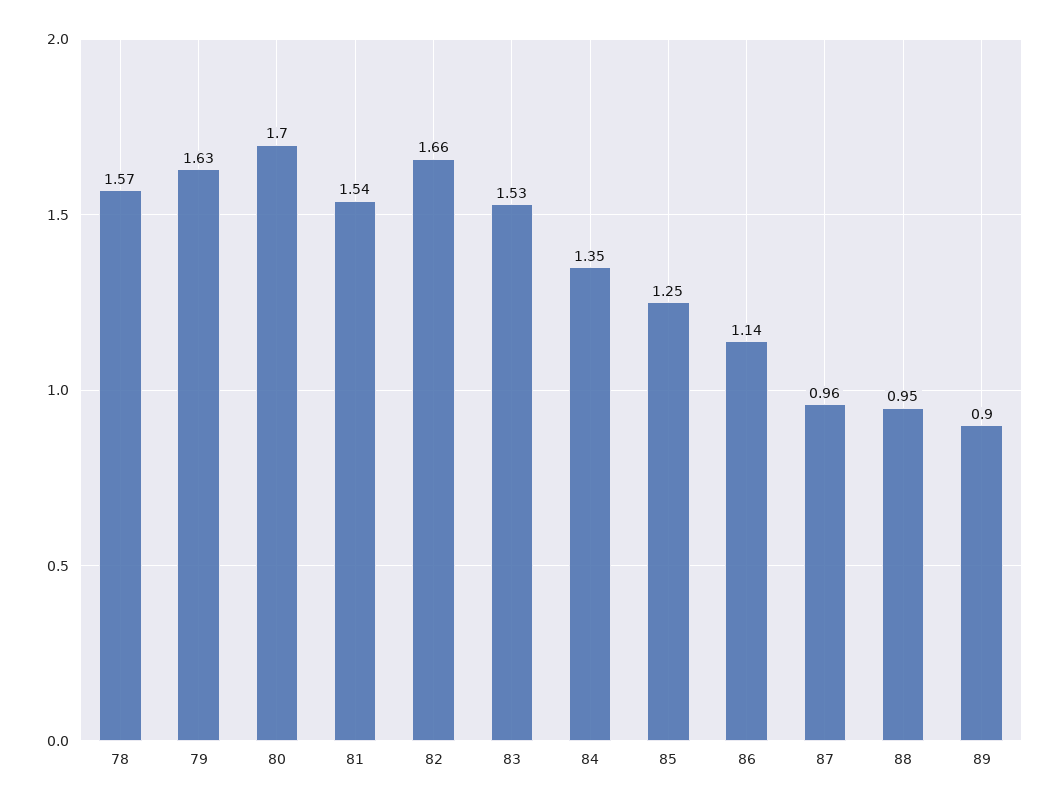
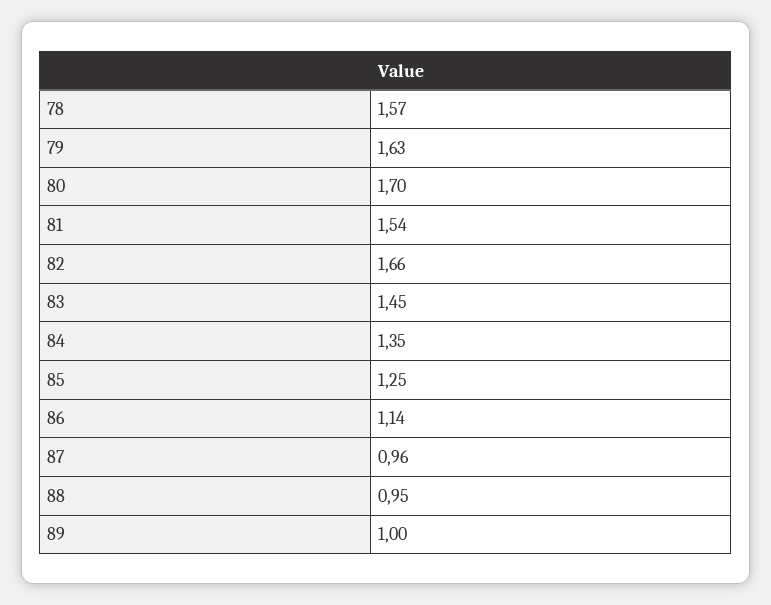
83: 1.53 -> 1.45
89: 0.9 -> 1

